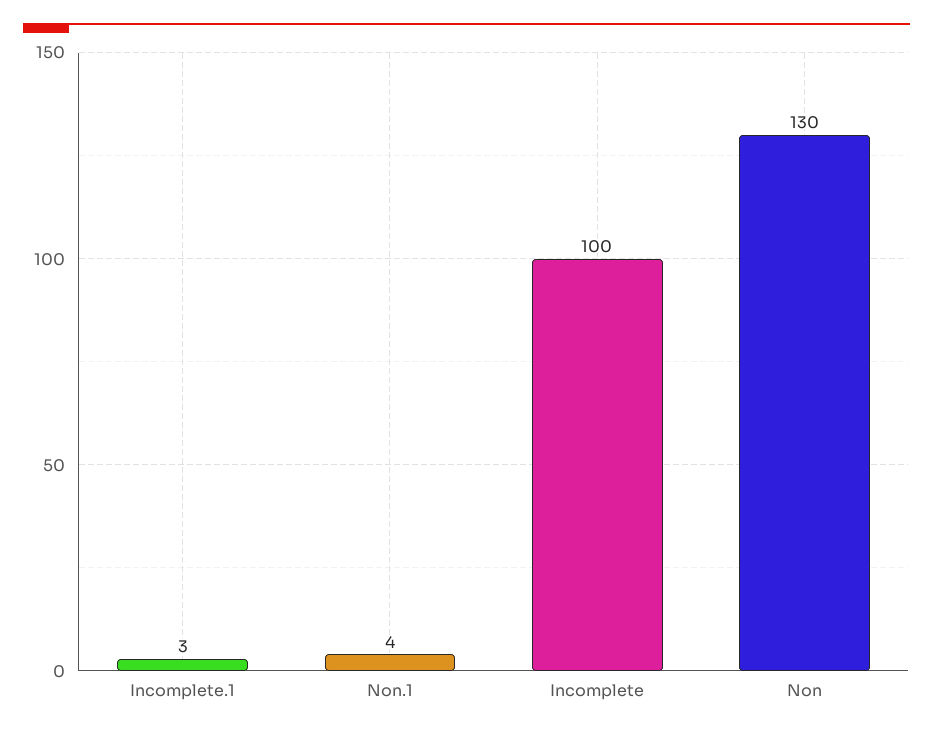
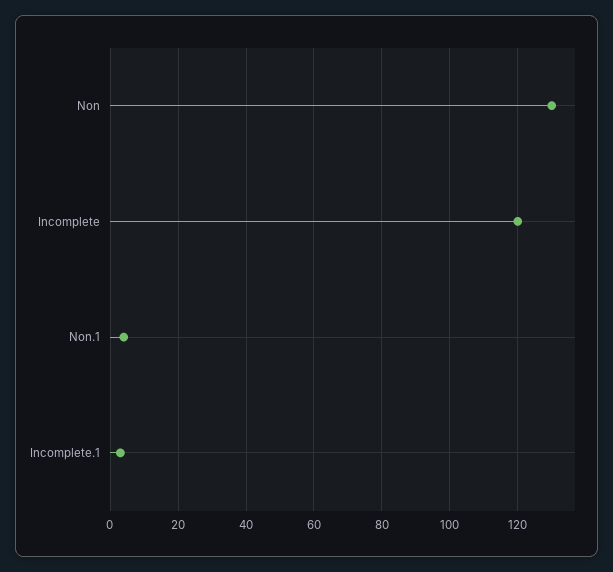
Incomplete: 100 -> 120

